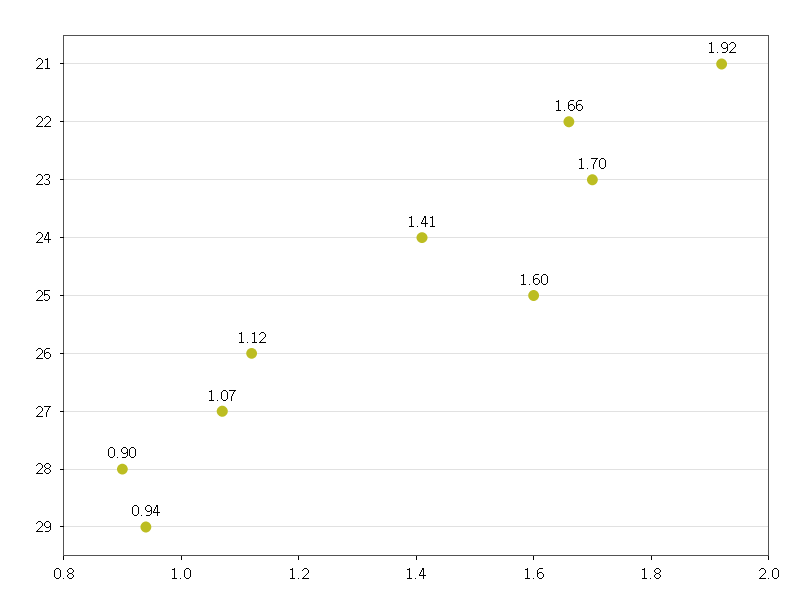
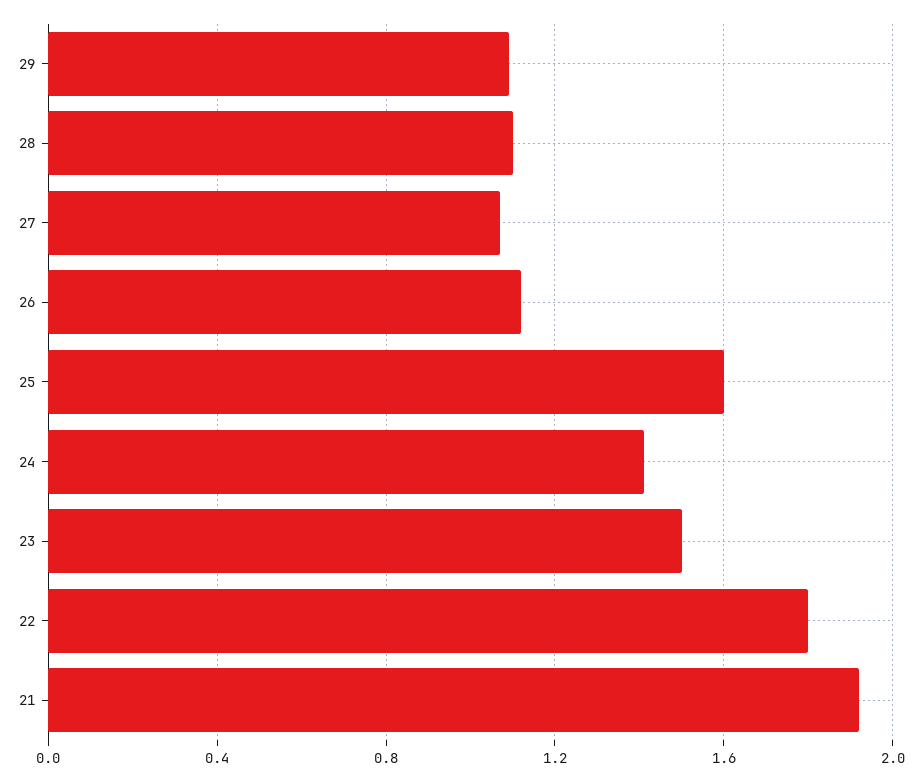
22: 1.66 -> 1.8
23: 1.7 -> 1.5
28: 0.9 -> 1.1
29: 0.94 -> 1.1

